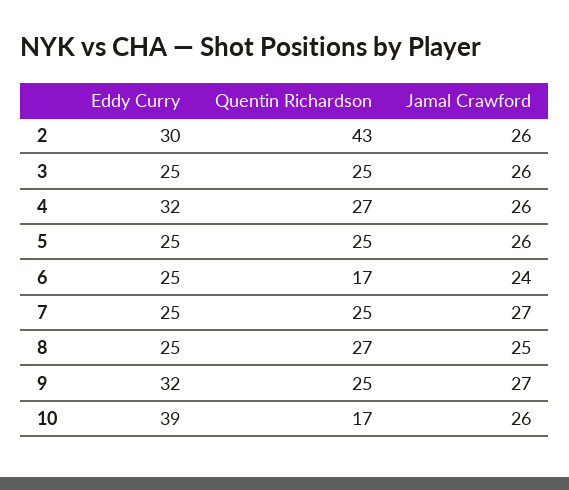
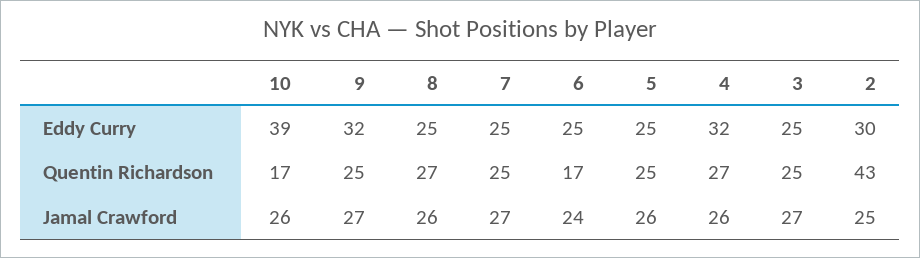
Jamal Crawford, 2: 26 -> 25
Jamal Crawford, 3: 26 -> 27
Jamal Crawford, 8: 25 -> 26

